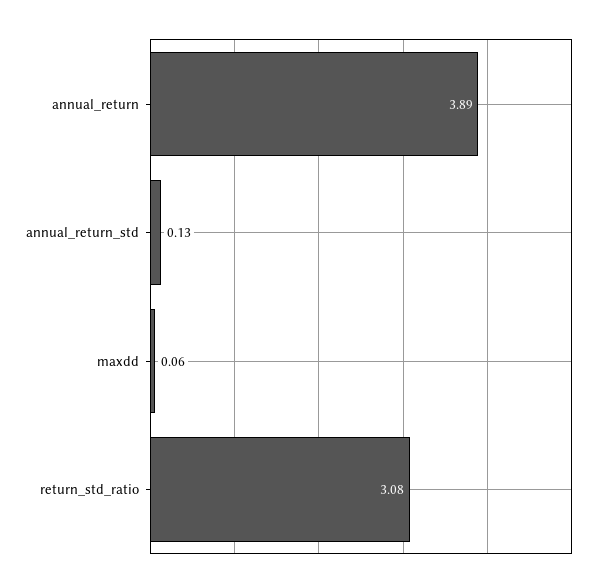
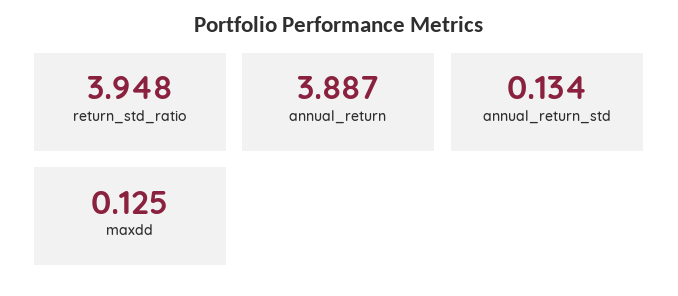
maxdd: 0.06 -> 0.125
return_std_ratio: 3.08 -> 3.948

